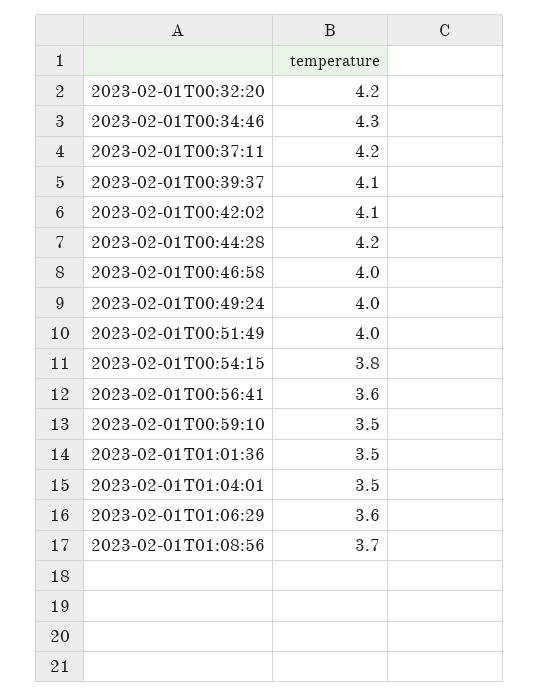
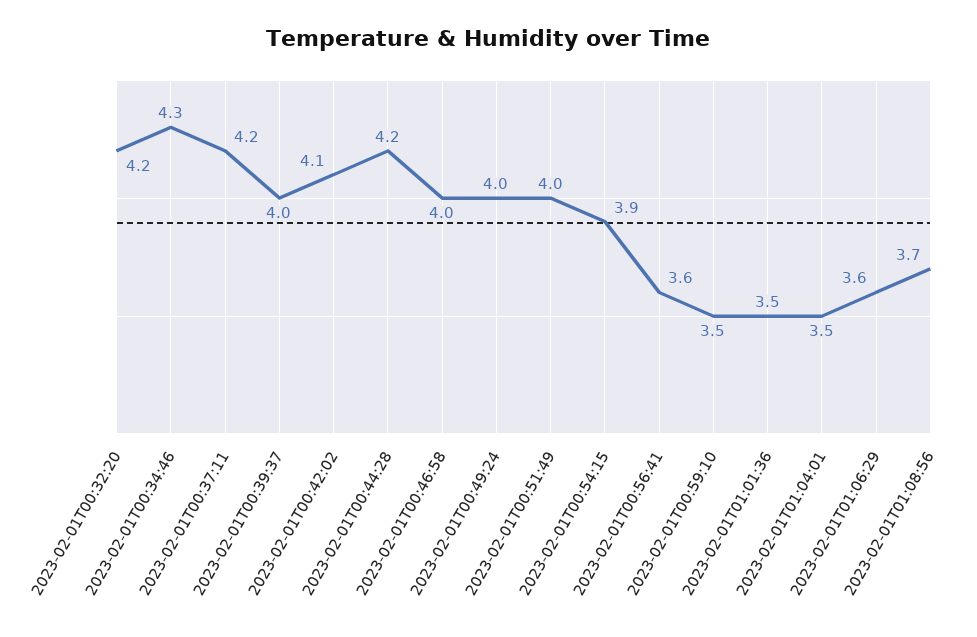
2023-02-01T00:39:37: 4.1 -> 4
2023-02-01T00:54:15: 3.8 -> 3.9

